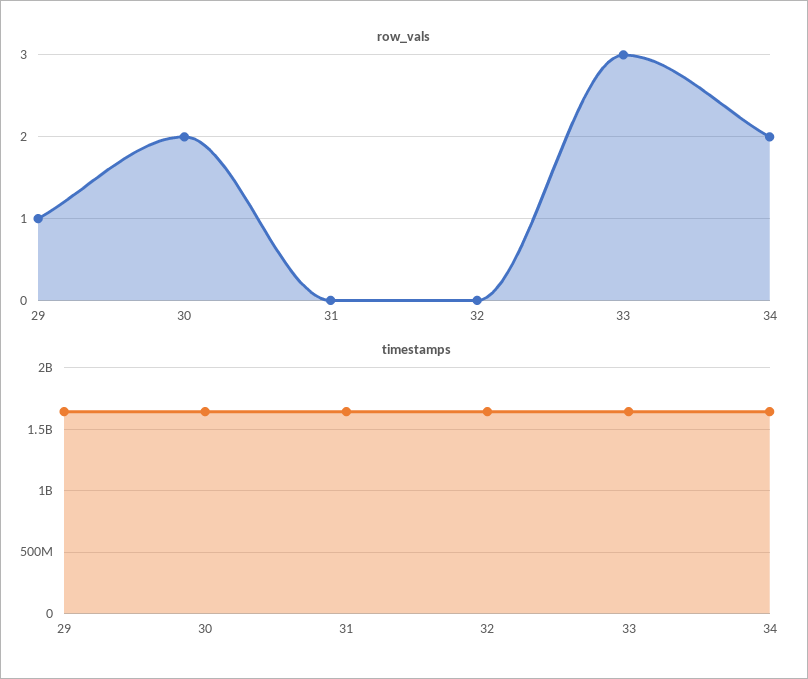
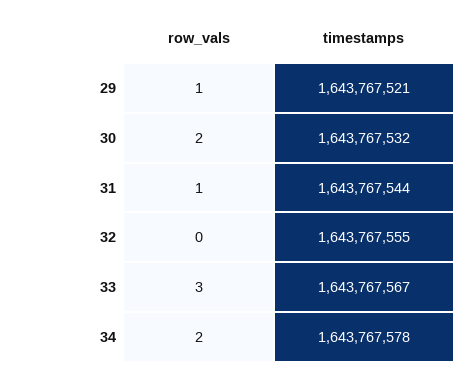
row_vals, 31: 0 -> 1

